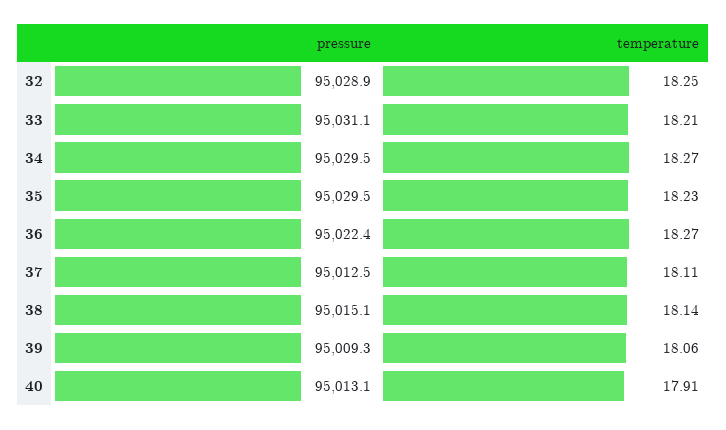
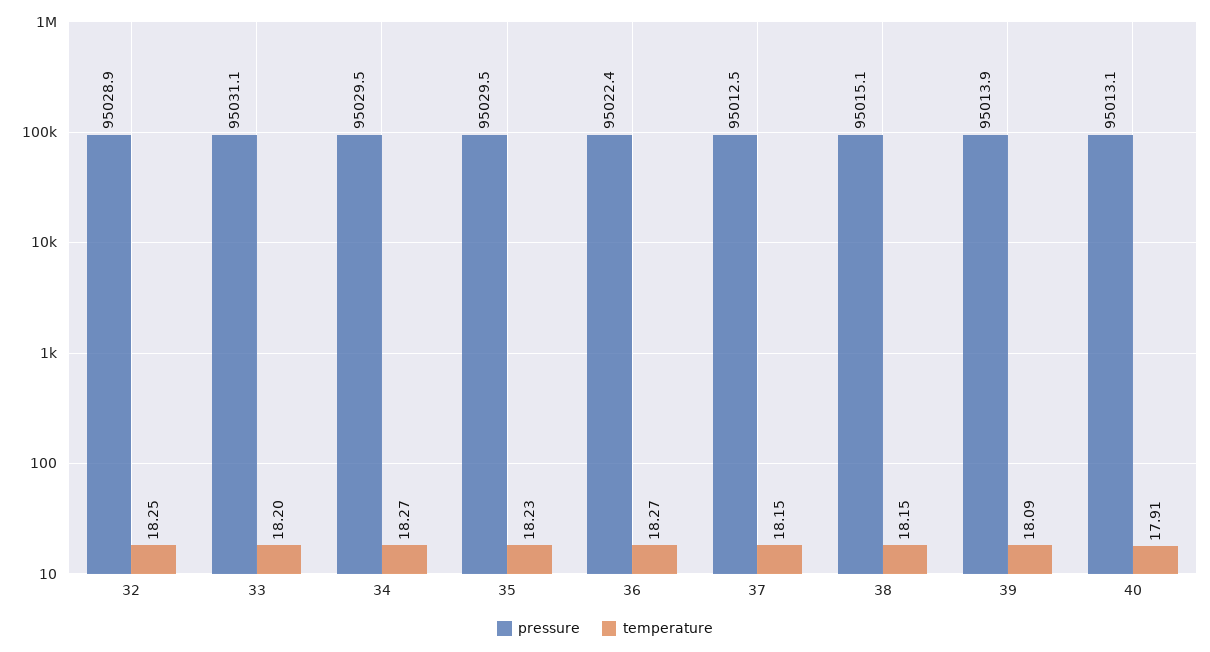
temperature, 33: 18.21 -> 18.2
temperature, 37: 18.11 -> 18.15
temperature, 38: 18.14 -> 18.15
pressure, 39: 95009.3 -> 95013.9
temperature, 39: 18.06 -> 18.09

